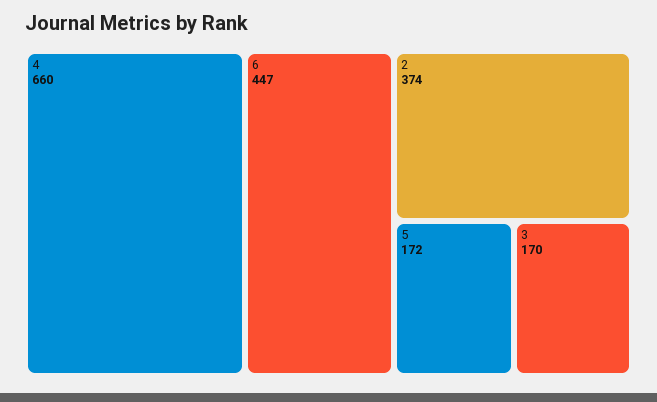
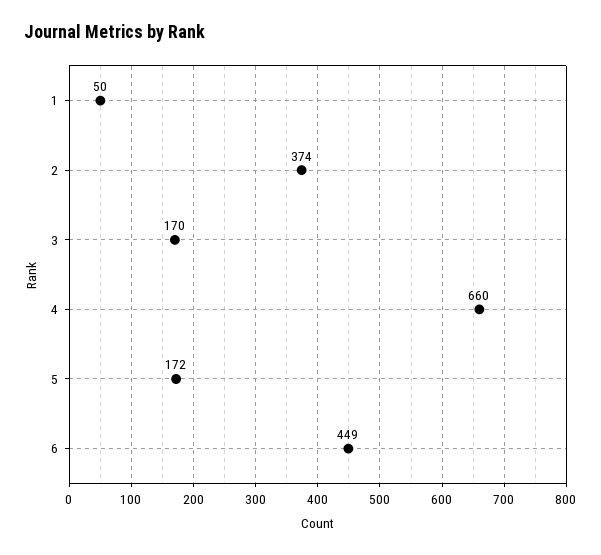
6: 447 -> 449
1: none -> 50

